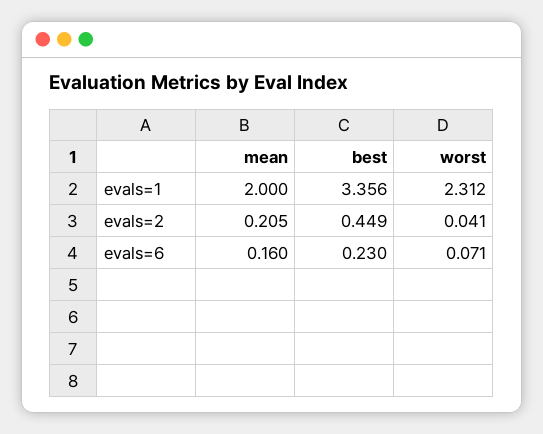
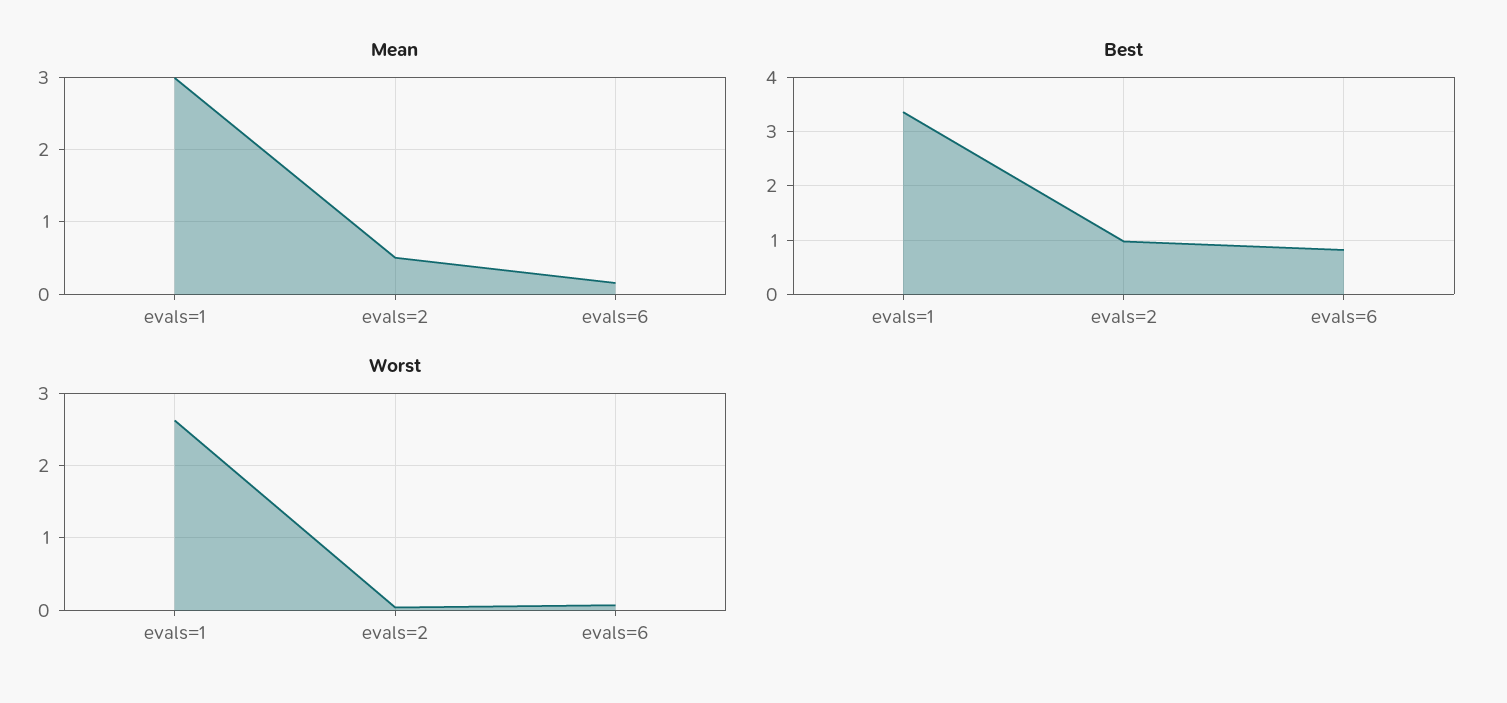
mean, evals=1: 2 -> 3
worst, evals=1: 2.312 -> 2.6
mean, evals=2: 0.205 -> 0.5
best, evals=2: 0.449 -> 1
best, evals=6: 0.23 -> 0.8

